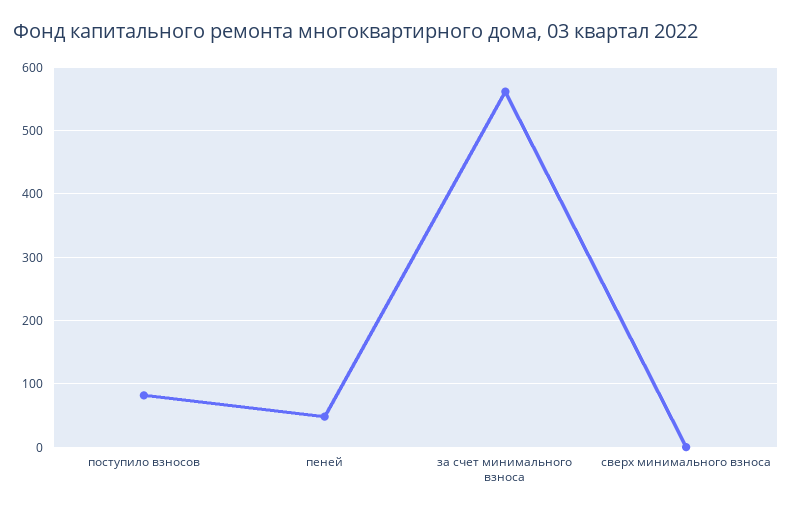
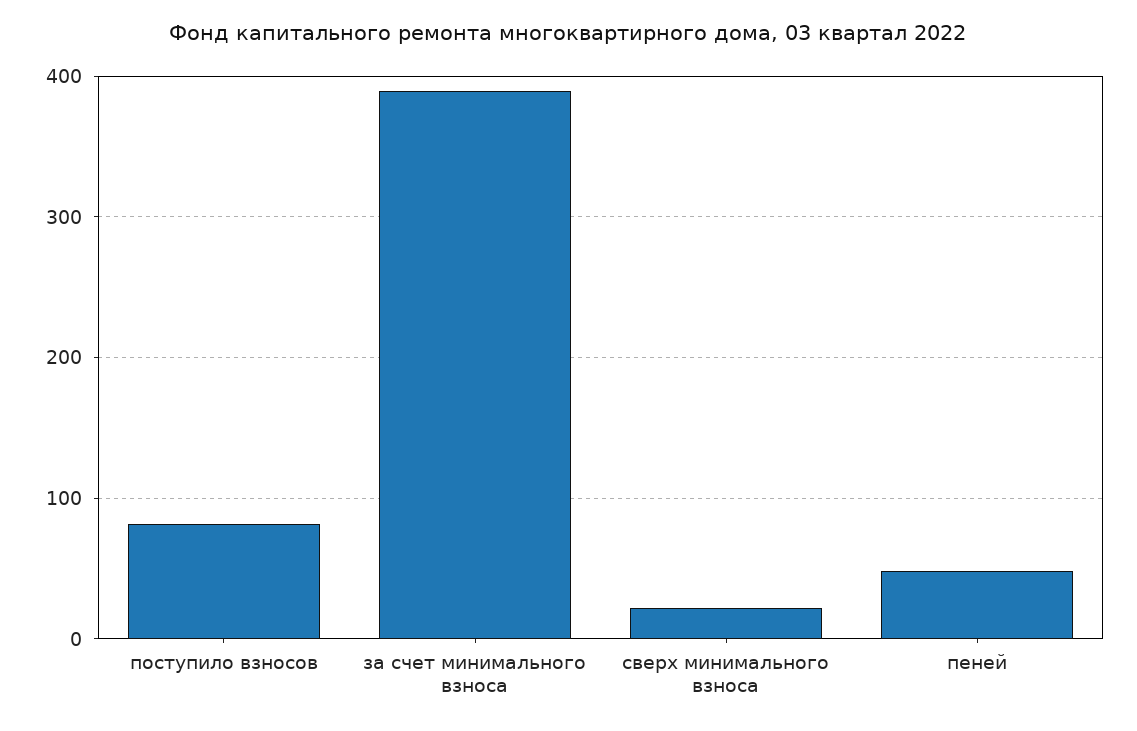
за счет минимального взноса: 560 -> 390
сверх минимального взноса: 0 -> 20

